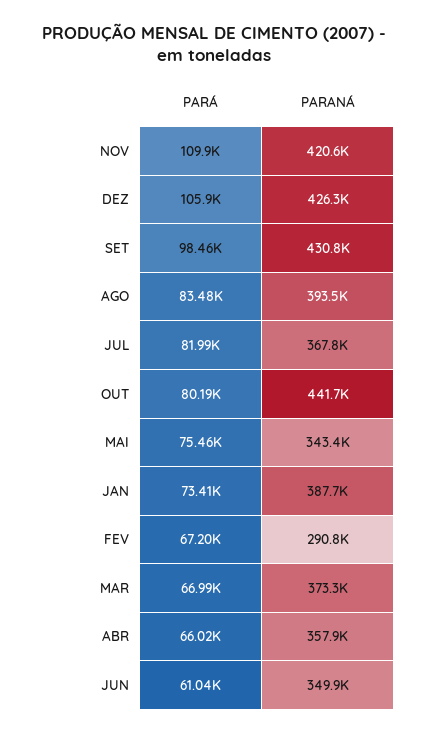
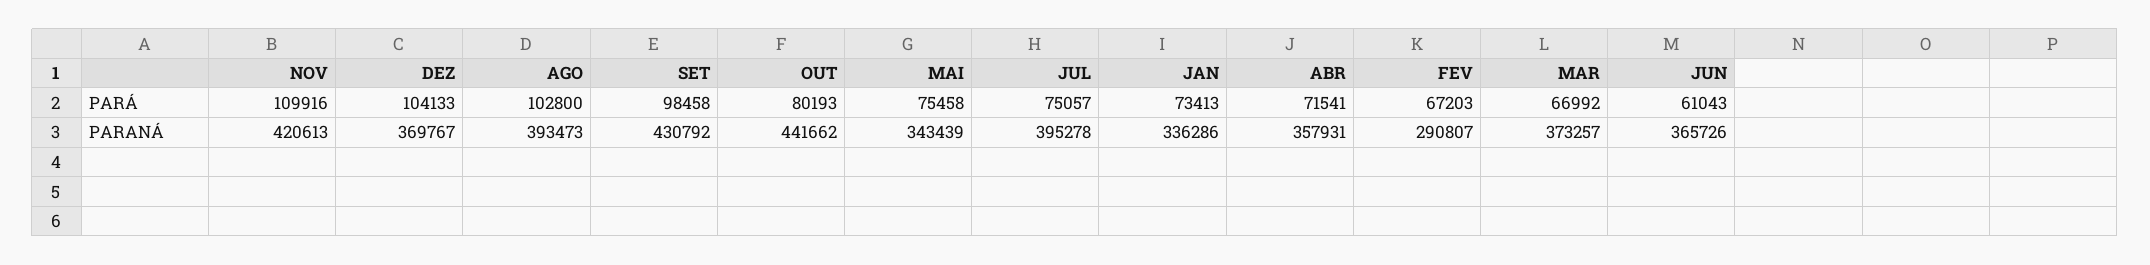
PARÁ, DEZ: 105900 -> 104133
PARANÁ, DEZ: 426300 -> 369767
PARÁ, AGO: 83480 -> 102800
PARÁ, JUL: 81990 -> 75057
PARANÁ, JUL: 367800 -> 395278
PARANÁ, JAN: 387700 -> 336286
PARÁ, ABR: 66020 -> 71541
PARANÁ, JUN: 349900 -> 365726

